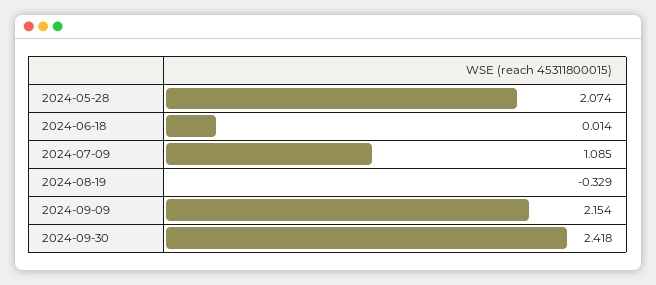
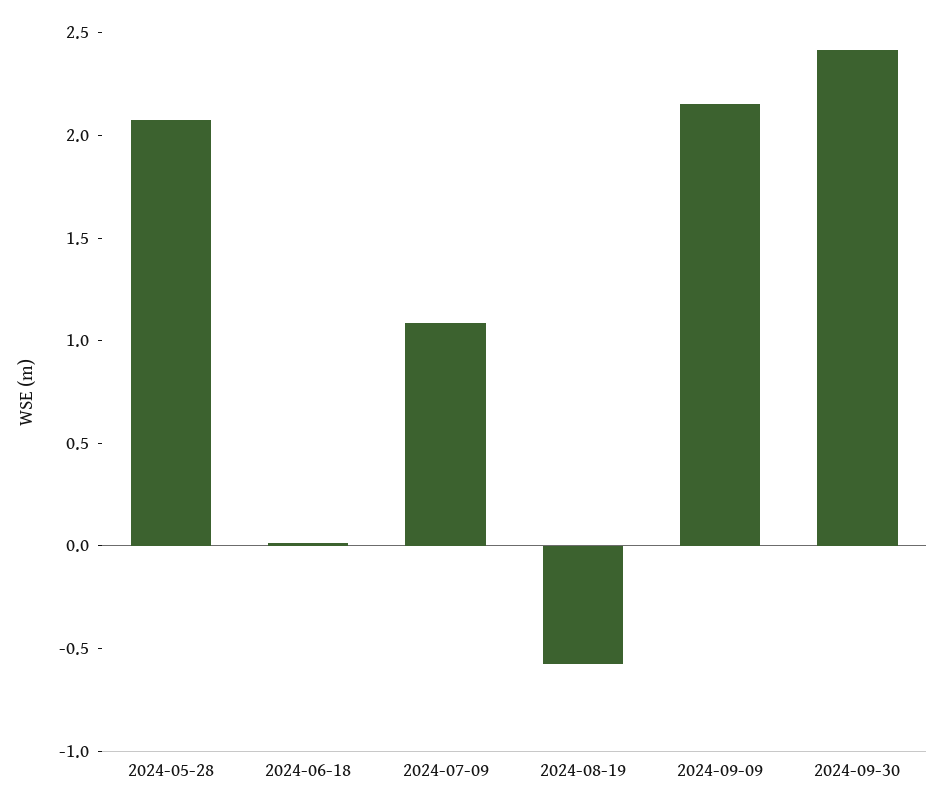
2024-08-19: -0.329 -> -0.6

